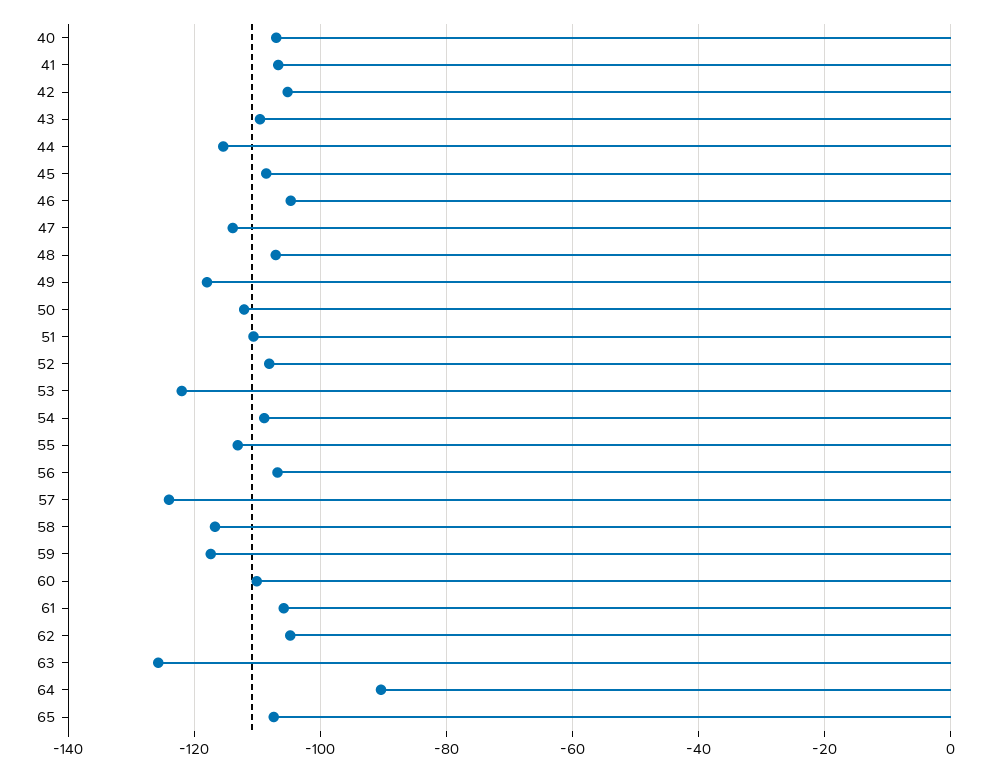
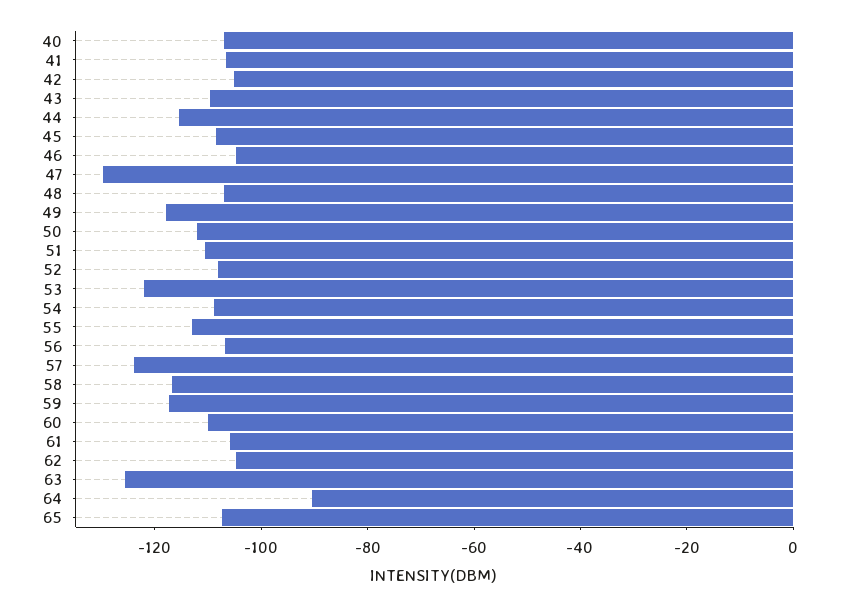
47: -114 -> -130

